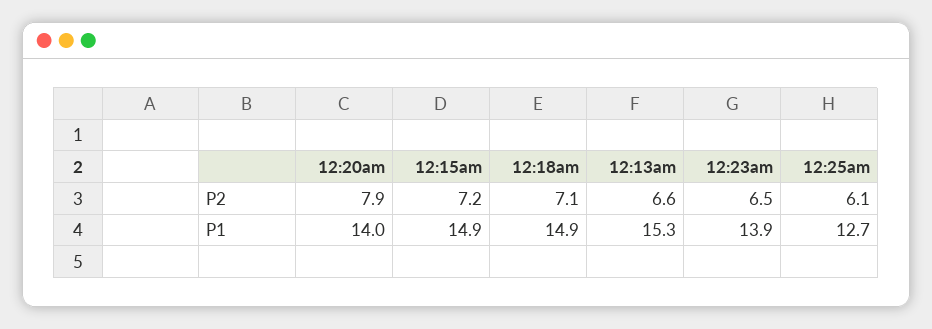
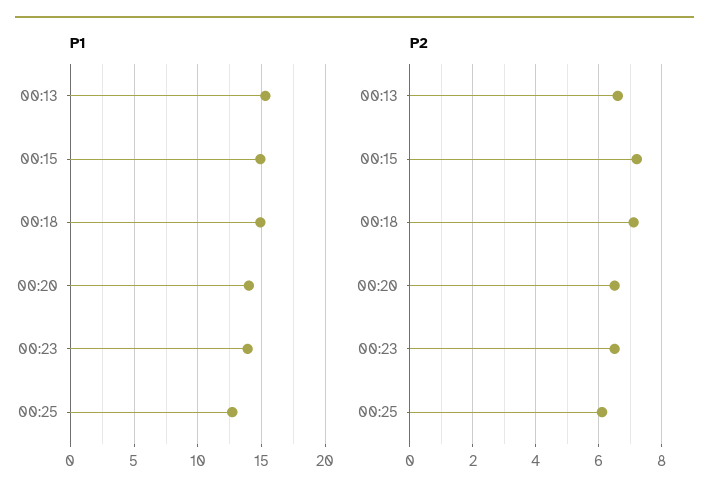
P2, 12:20am: 7.9 -> 6.5

